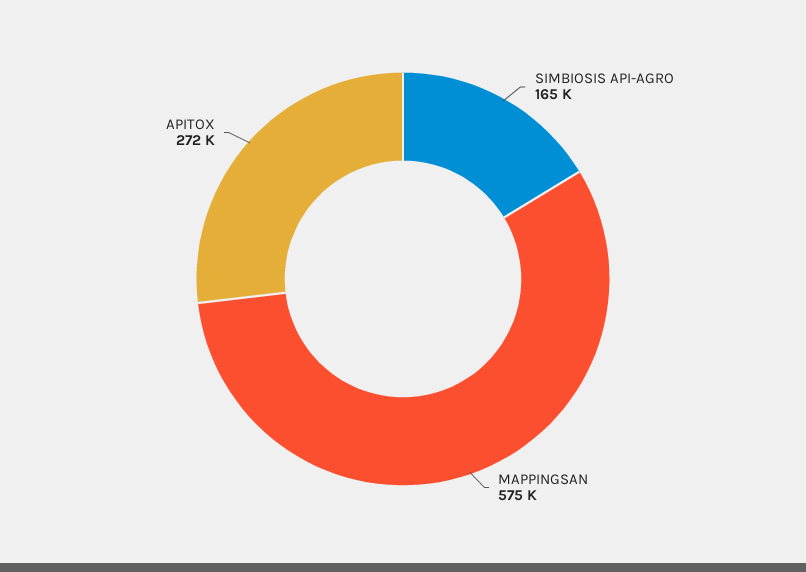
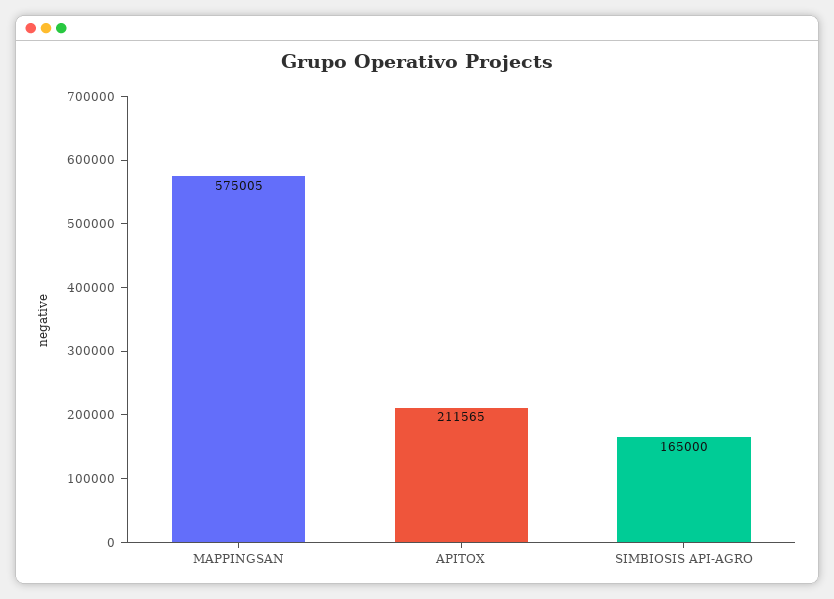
APITOX: 272000 -> 211565

